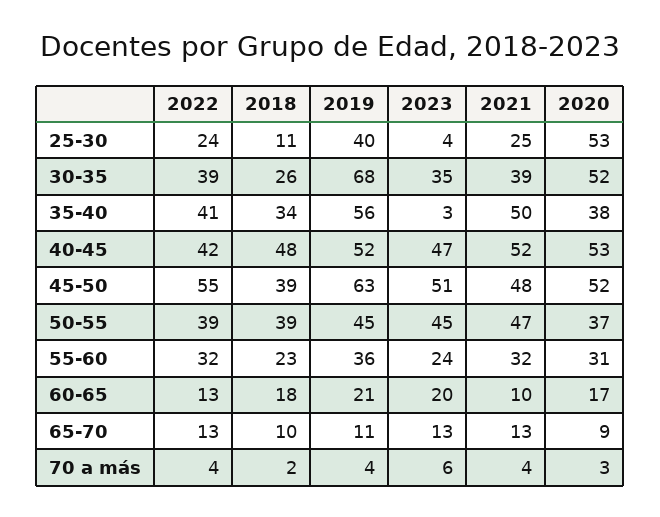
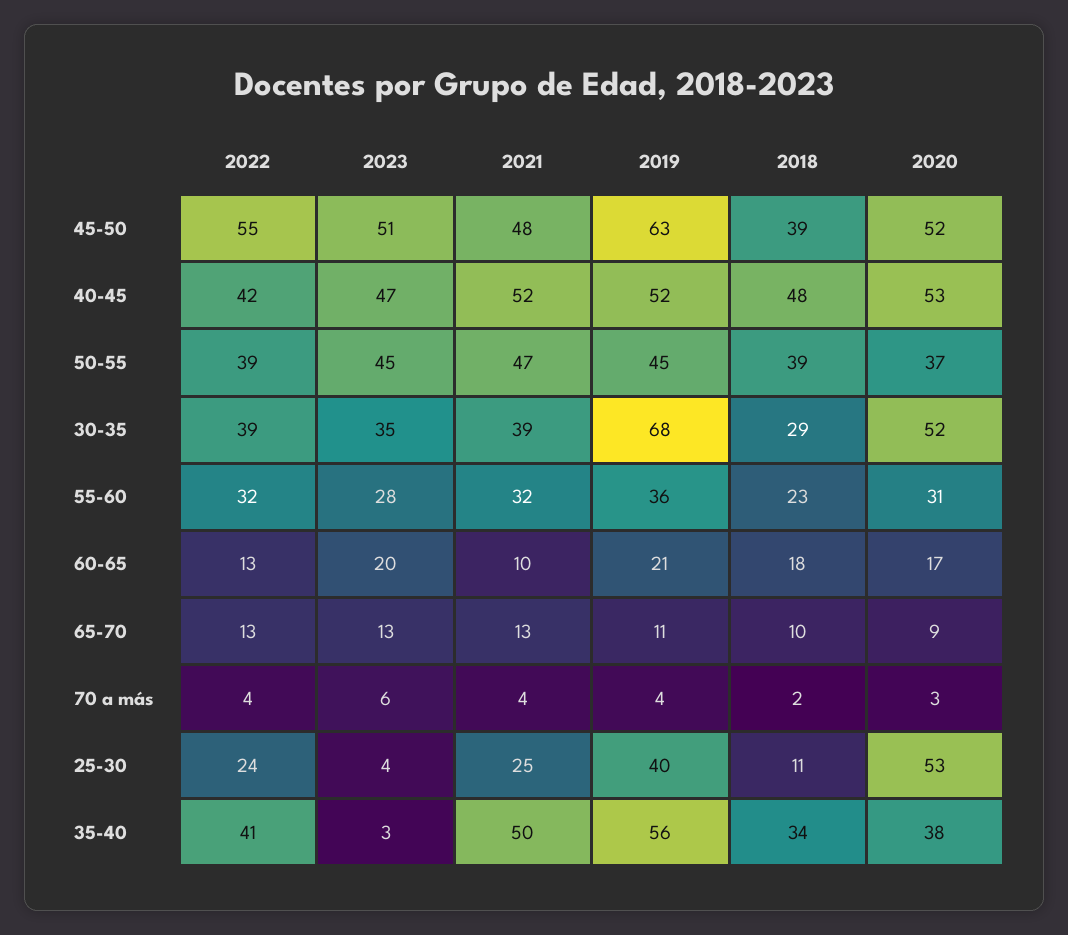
2018, 30-35: 26 -> 29
2023, 55-60: 24 -> 28

